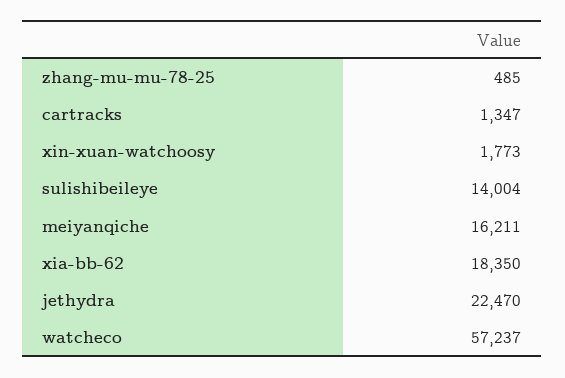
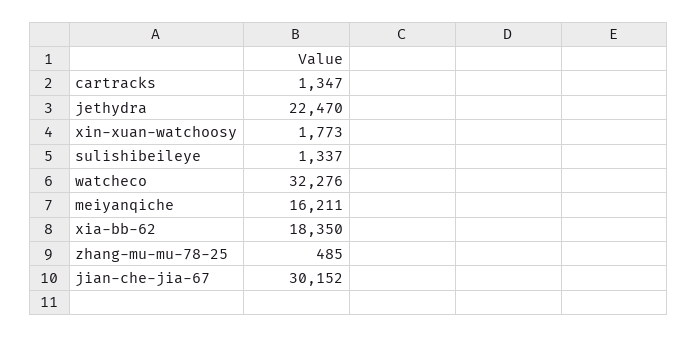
sulishibeileye: 14004 -> 1337
watcheco: 57237 -> 32276
jian-che-jia-67: none -> 30152

